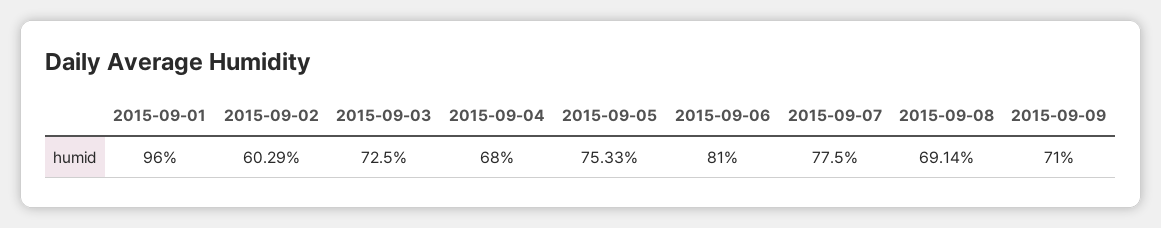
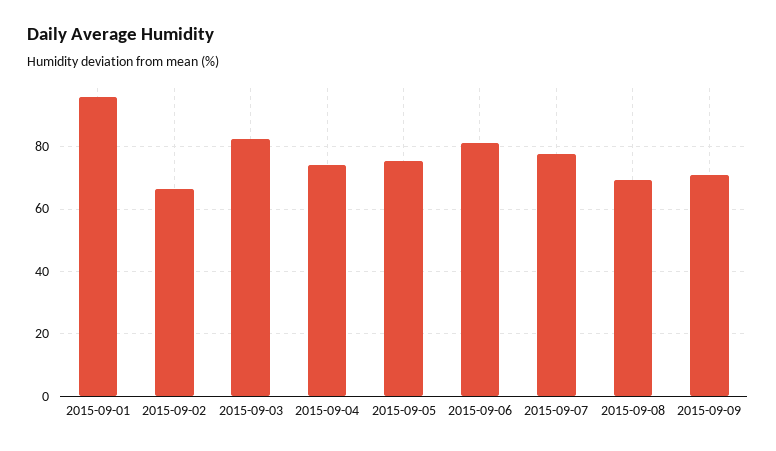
2015-09-02: 60.29 -> 66
2015-09-03: 72.5 -> 82
2015-09-04: 68 -> 74

